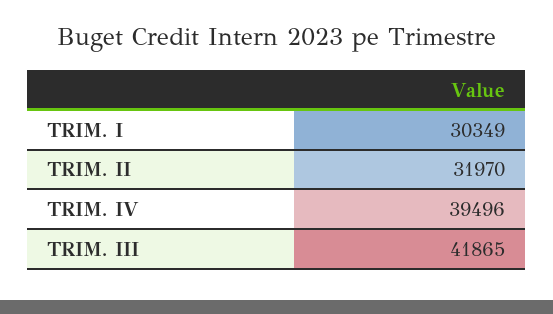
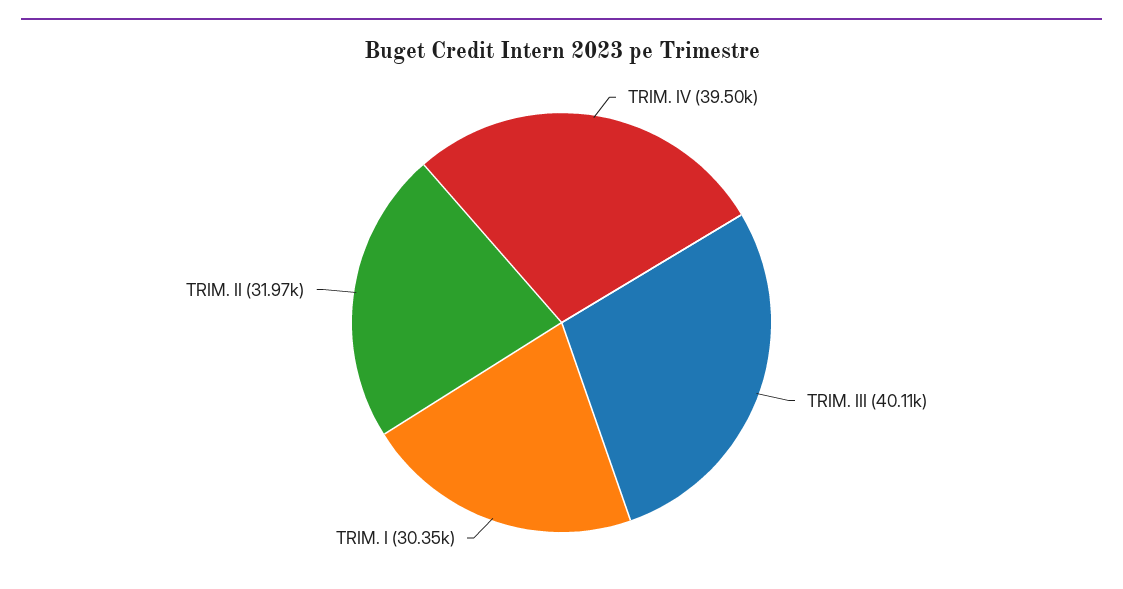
TRIM. III: 41865 -> 40110

